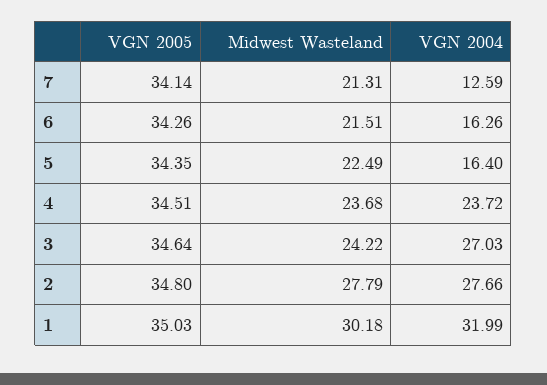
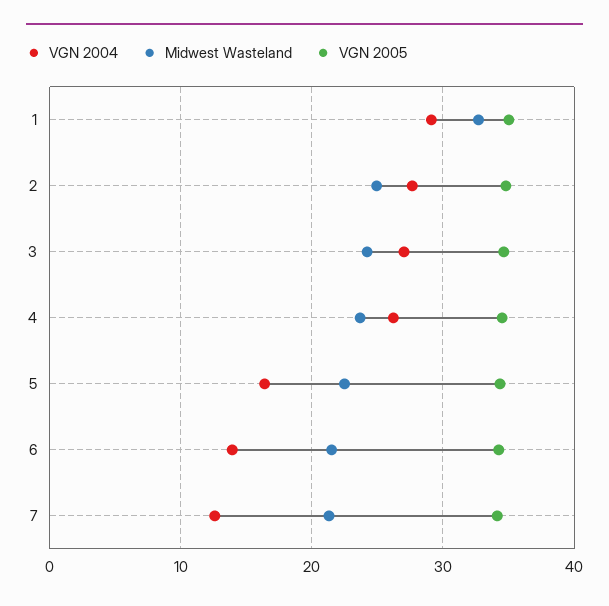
VGN 2004, 6: 16.26 -> 14
VGN 2004, 4: 23.72 -> 26
Midwest Wasteland, 2: 27.79 -> 25
Midwest Wasteland, 1: 30.18 -> 33
VGN 2004, 1: 31.99 -> 29

